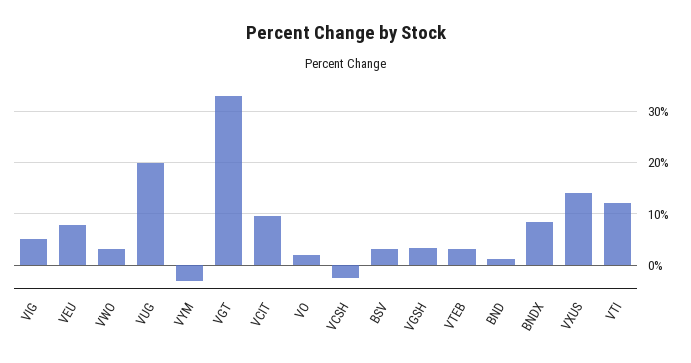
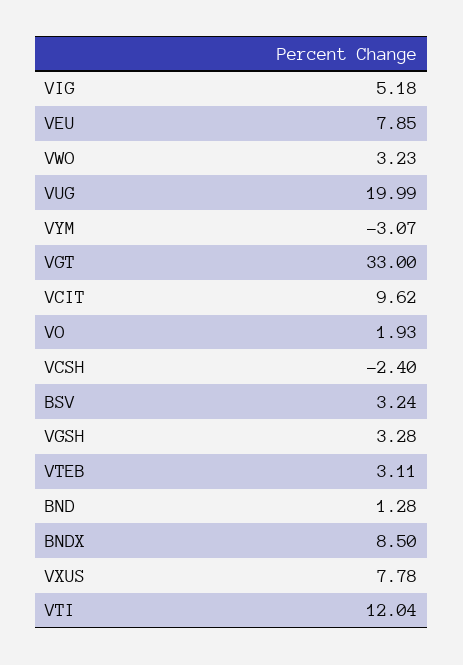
VXUS: 14 -> 7.78

